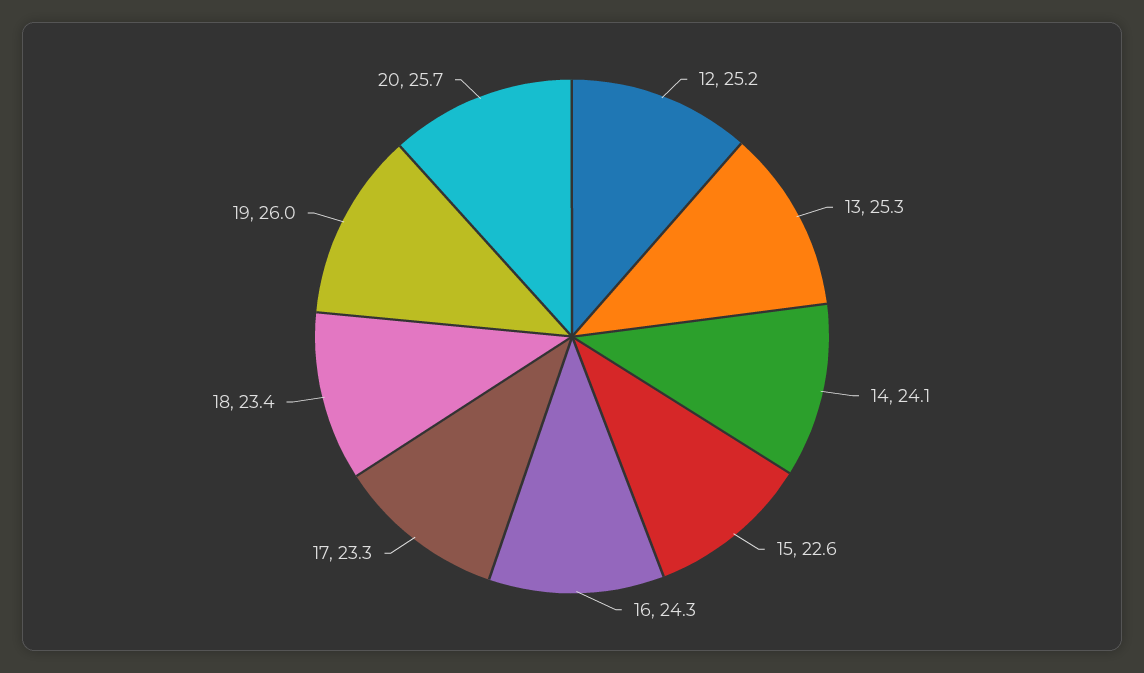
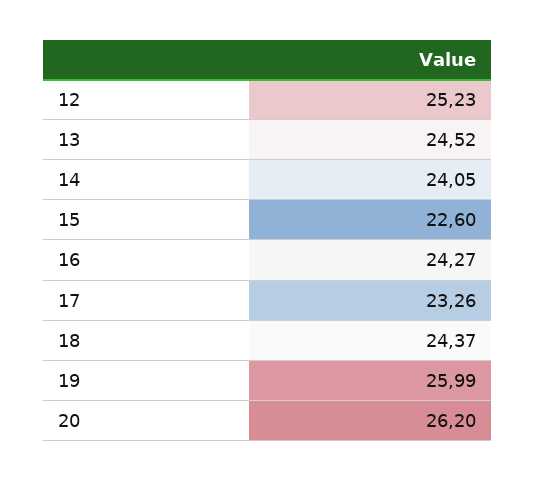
13: 25.3 -> 24.52
18: 23.4 -> 24.37
20: 25.7 -> 26.2

